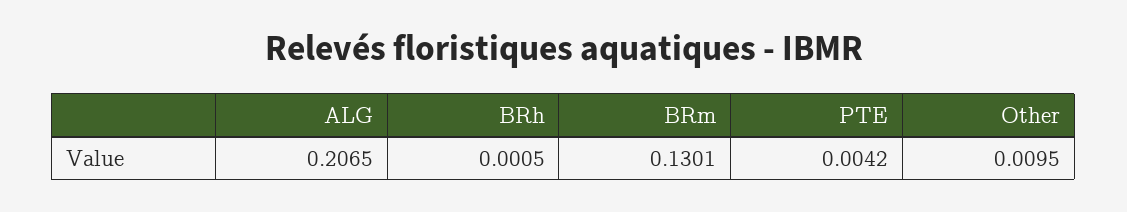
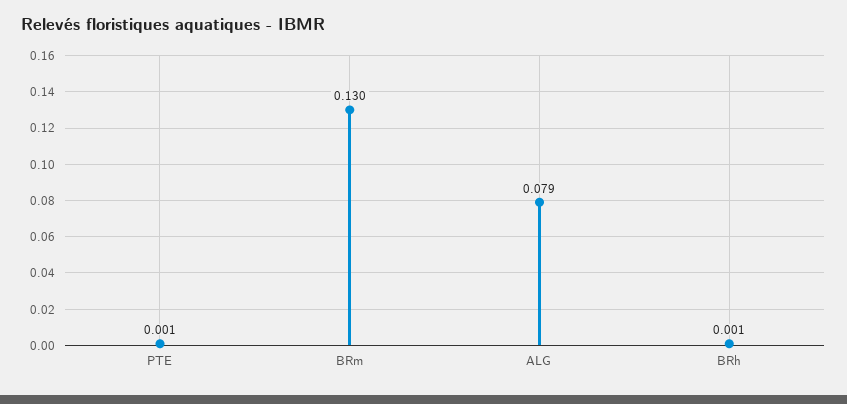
ALG: 0.2065 -> 0.079
PTE: 0.0042 -> 0.001
Other: 0.0095 -> none

